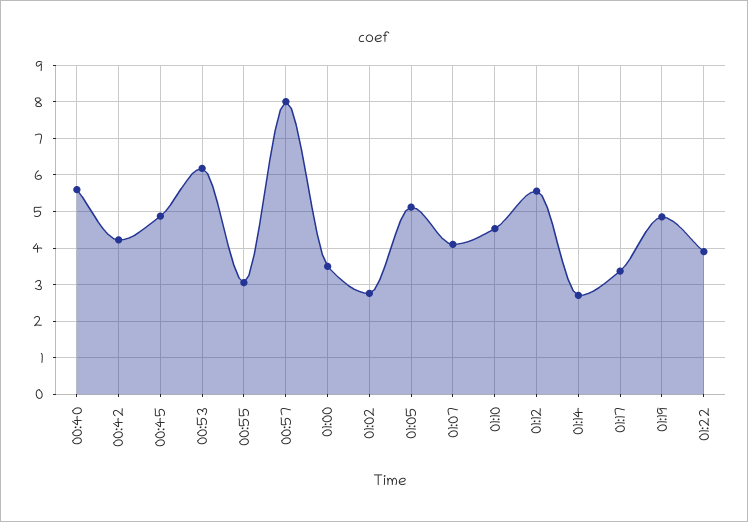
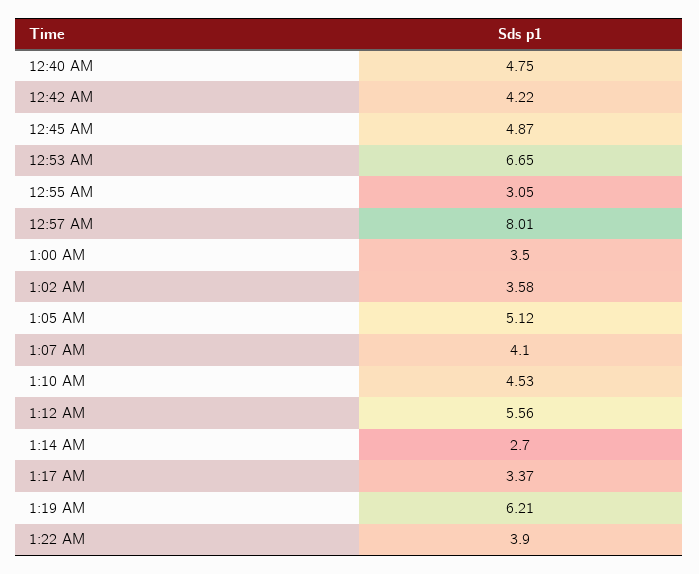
00:40: 5.6 -> 4.75
00:53: 6.2 -> 6.65
01:02: 2.8 -> 3.58
01:19: 4.8 -> 6.21

